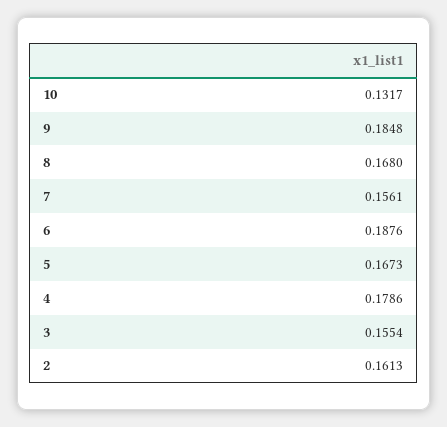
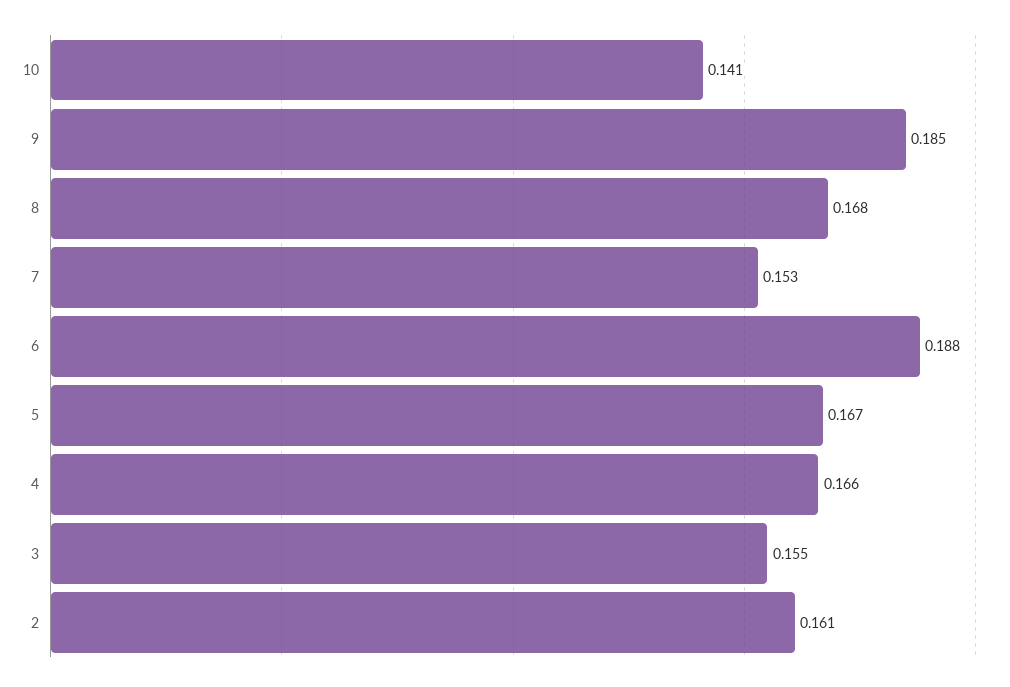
10: 0.1317 -> 0.141
7: 0.1561 -> 0.153
4: 0.1786 -> 0.166

